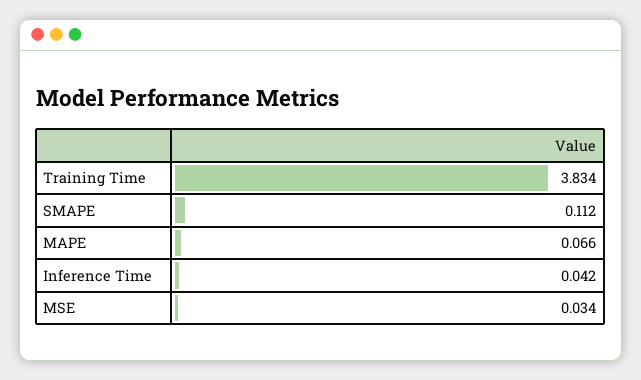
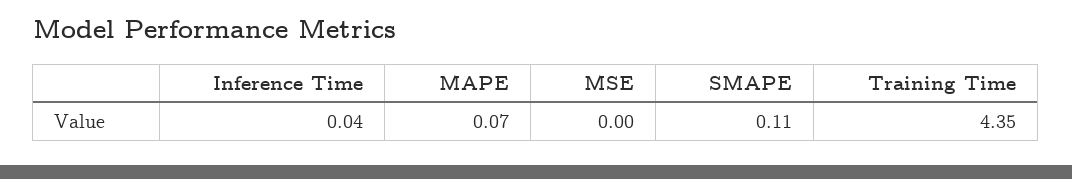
Training Time: 3.834 -> 4.35
MSE: 0.034 -> 0

